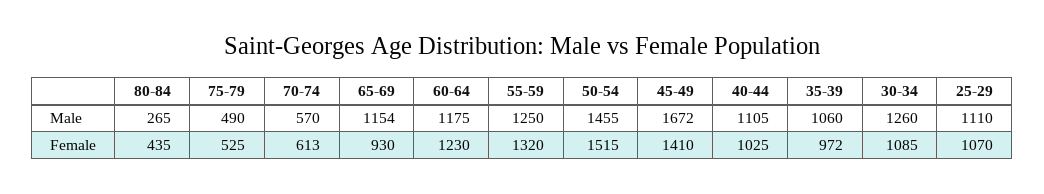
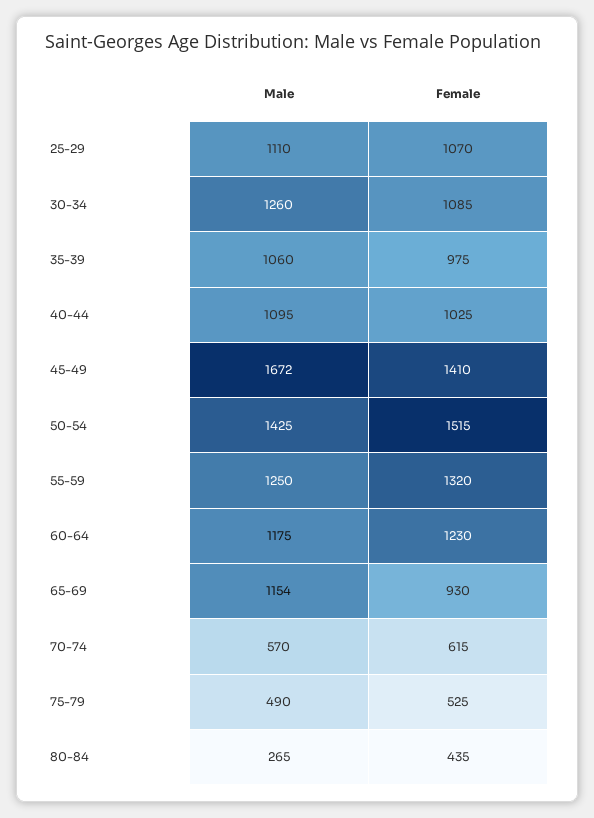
50-54, Male: 1455 -> 1425
40-44, Male: 1105 -> 1095
70-74, Female: 613 -> 615
35-39, Female: 972 -> 975

